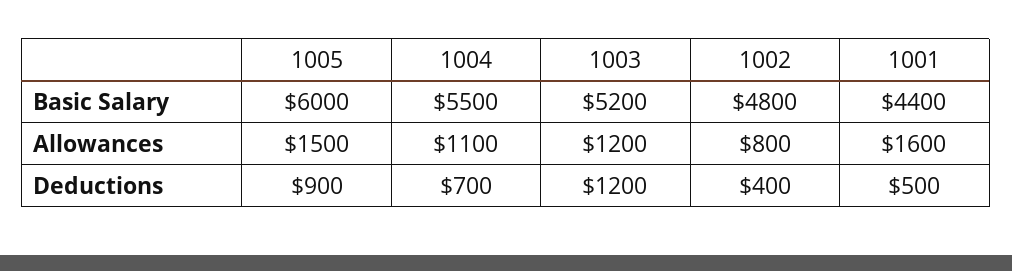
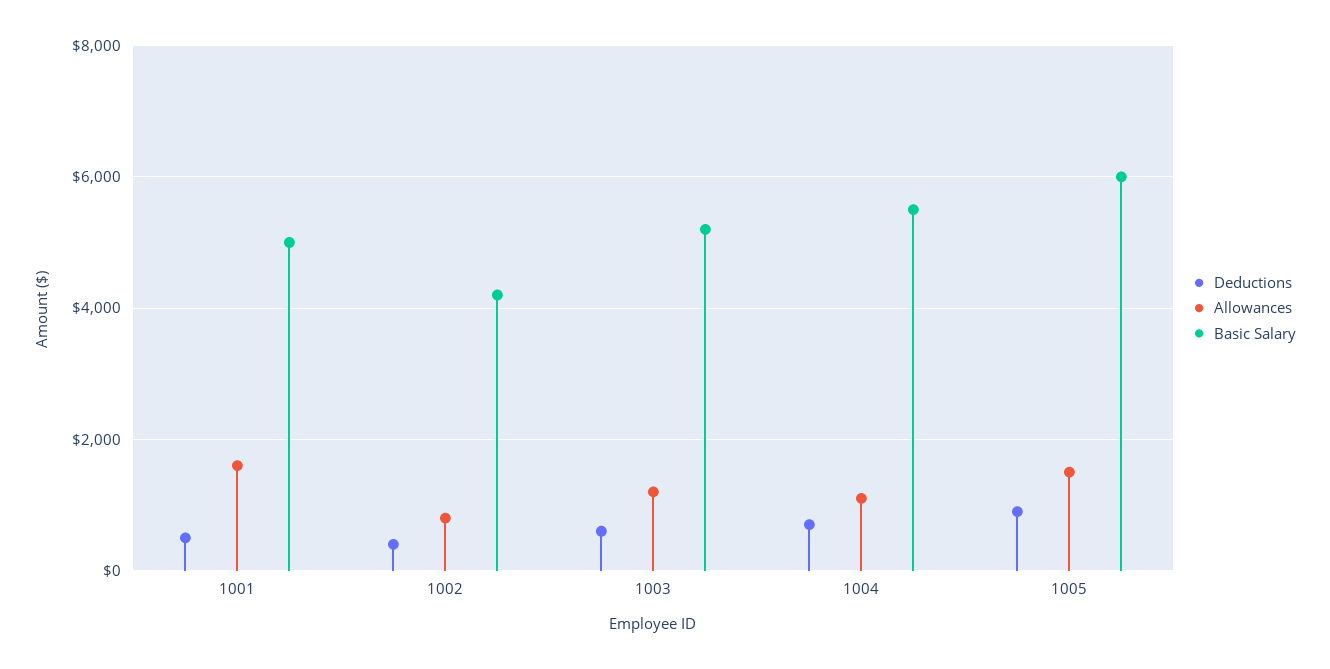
Basic Salary, 1002: 4800 -> 4200
Basic Salary, 1001: 4400 -> 5000
Deductions, 1003: 1200 -> 600

